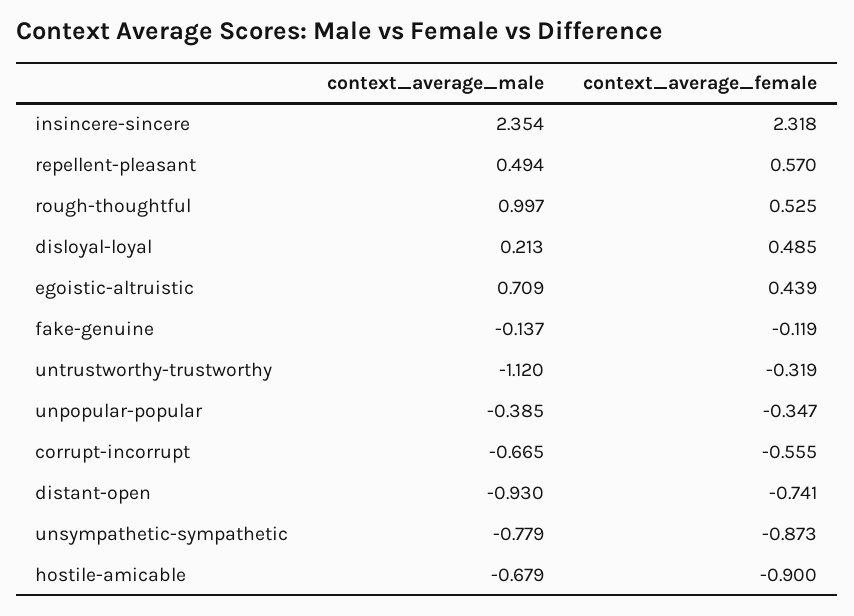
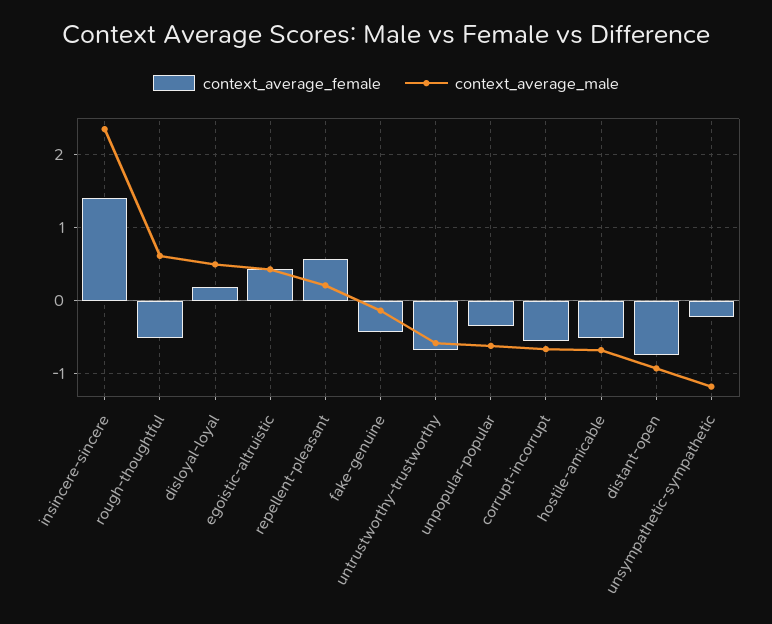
context_average_female, insincere-sincere: 2.318 -> 1.4
context_average_male, repellent-pleasant: 0.494 -> 0.2
context_average_male, rough-thoughtful: 0.997 -> 0.6
context_average_female, rough-thoughtful: 0.525 -> -0.5
context_average_male, disloyal-loyal: 0.213 -> 0.5
context_average_female, disloyal-loyal: 0.485 -> 0.2
context_average_male, egoistic-altruistic: 0.709 -> 0.4
context_average_female, fake-genuine: -0.119 -> -0.4
context_average_male, untrustworthy-trustworthy: -1.12 -> -0.6
context_average_female, untrustworthy-trustworthy: -0.319 -> -0.7
context_average_male, unpopular-popular: -0.385 -> -0.6
context_average_male, unsympathetic-sympathetic: -0.779 -> -1.2
context_average_female, unsympathetic-sympathetic: -0.873 -> -0.2
context_average_female, hostile-amicable: -0.9 -> -0.5

